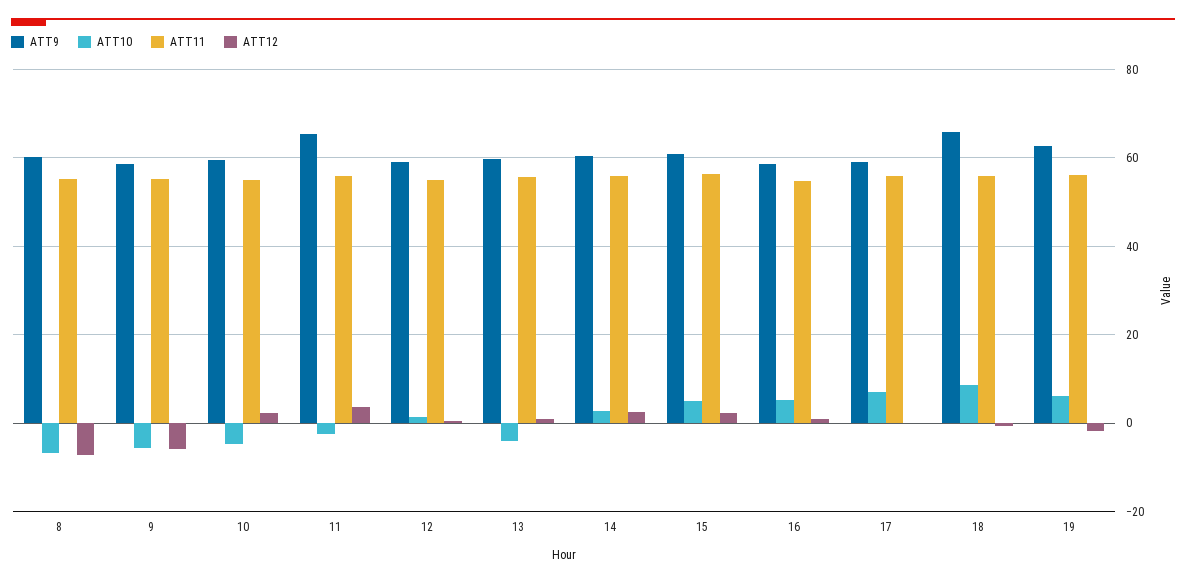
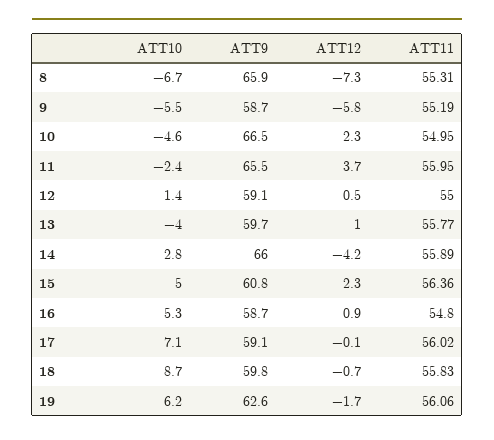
ATT9, 8: 60 -> 65.9
ATT9, 10: 60 -> 66.5
ATT9, 14: 60 -> 66
ATT12, 14: 2 -> -4.2
ATT9, 18: 66 -> 59.8

